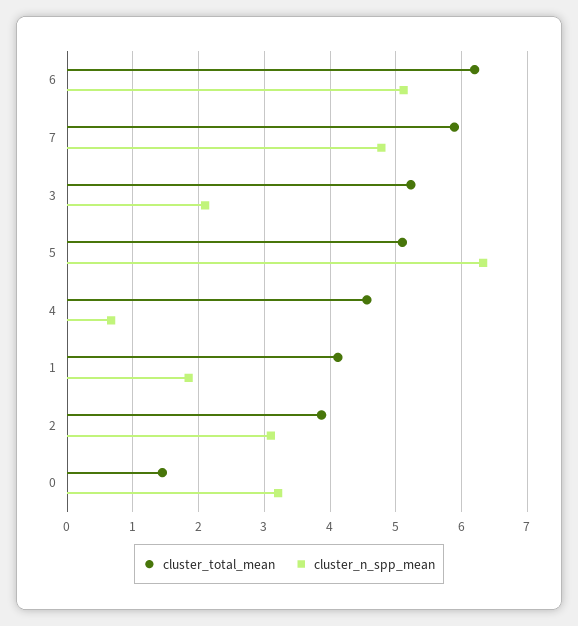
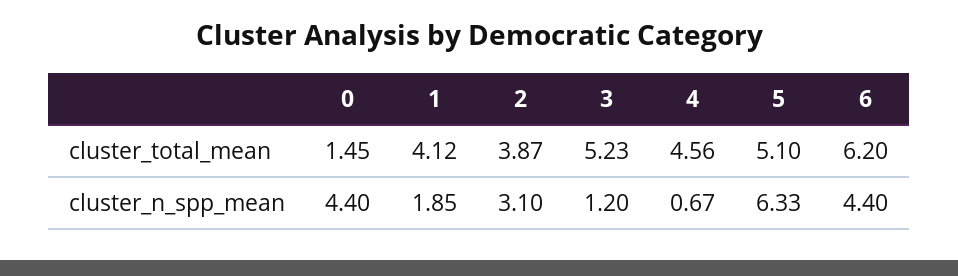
cluster_n_spp_mean, 6: 5.1 -> 4.4
cluster_total_mean, 7: 5.9 -> none
cluster_n_spp_mean, 7: 4.8 -> none
cluster_n_spp_mean, 3: 2.1 -> 1.2
cluster_n_spp_mean, 0: 3.2 -> 4.4

